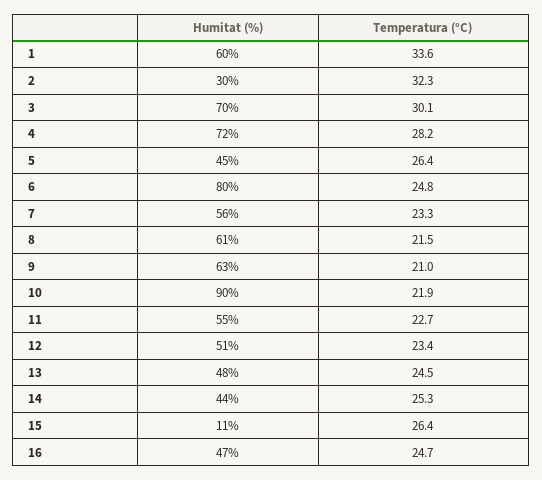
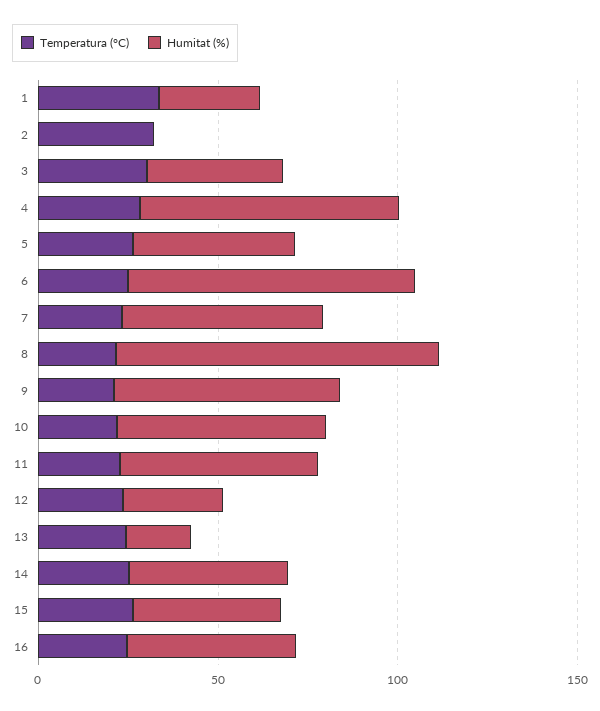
Humitat (%), 1: 60 -> 30
Humitat (%), 2: 30 -> 0
Humitat (%), 3: 70 -> 40
Humitat (%), 8: 61 -> 90
Humitat (%), 10: 90 -> 60
Humitat (%), 12: 51 -> 30
Humitat (%), 13: 48 -> 20
Humitat (%), 15: 11 -> 40

